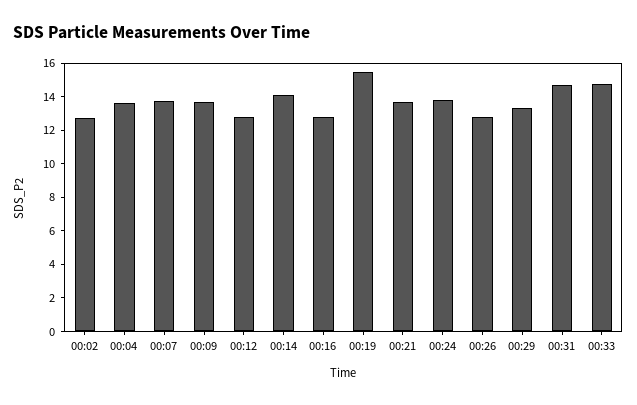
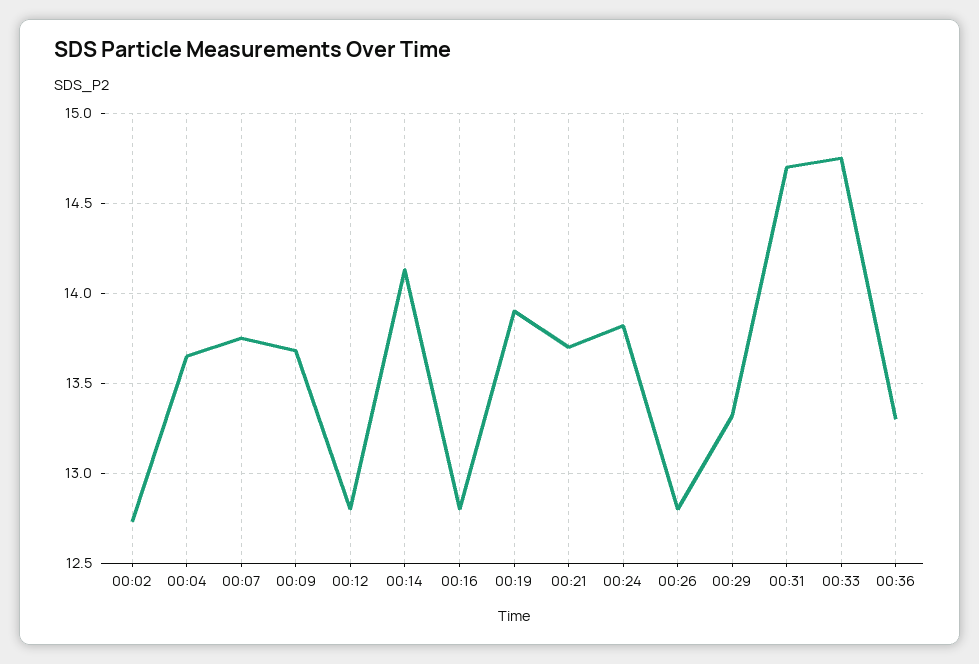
00:19: 15.5 -> 13.9
00:36: none -> 13.3

